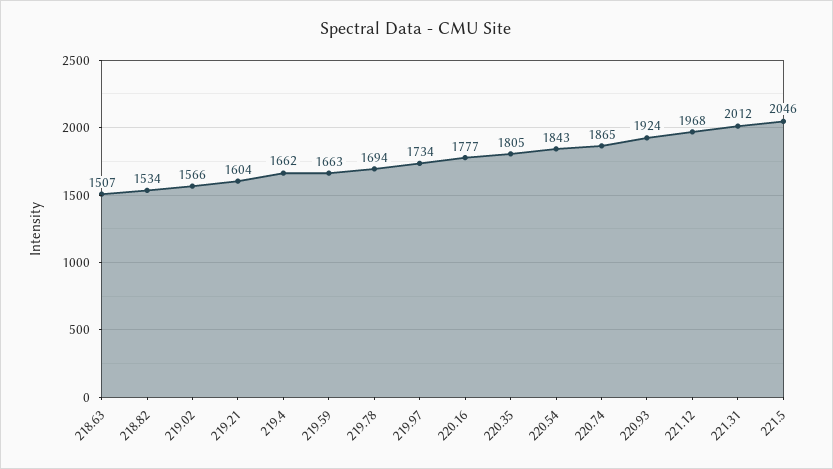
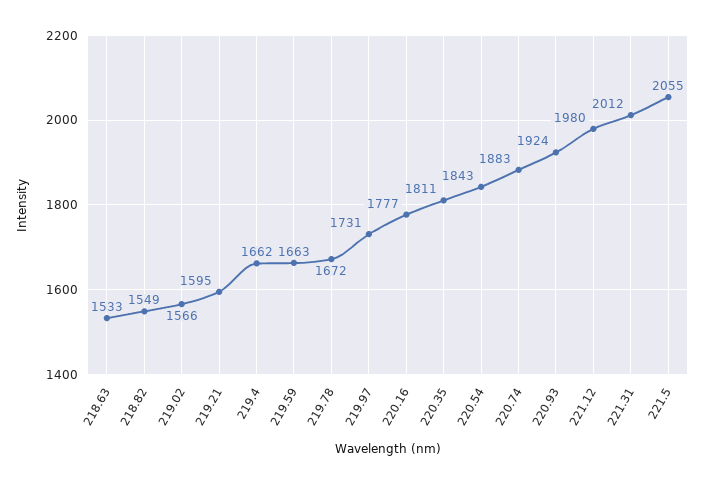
218.63: 1507 -> 1533
218.82: 1534 -> 1549
219.21: 1604 -> 1595
219.78: 1694 -> 1672
219.97: 1734 -> 1731
220.35: 1805 -> 1811
220.74: 1865 -> 1883
221.12: 1968 -> 1980
221.5: 2046 -> 2055

